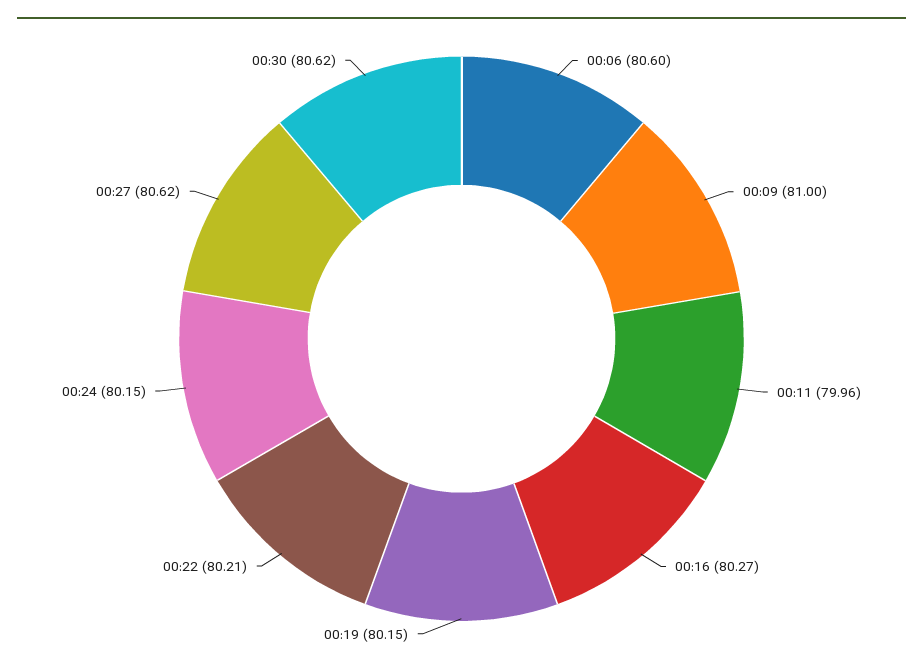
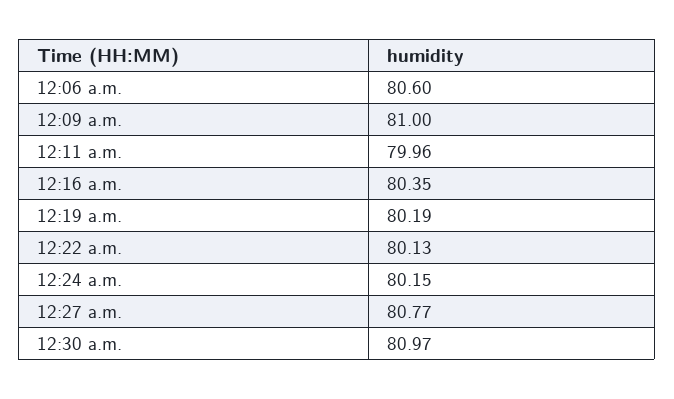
00:16: 80.27 -> 80.35
00:19: 80.15 -> 80.19
00:22: 80.21 -> 80.13
00:27: 80.62 -> 80.77
00:30: 80.62 -> 80.97

